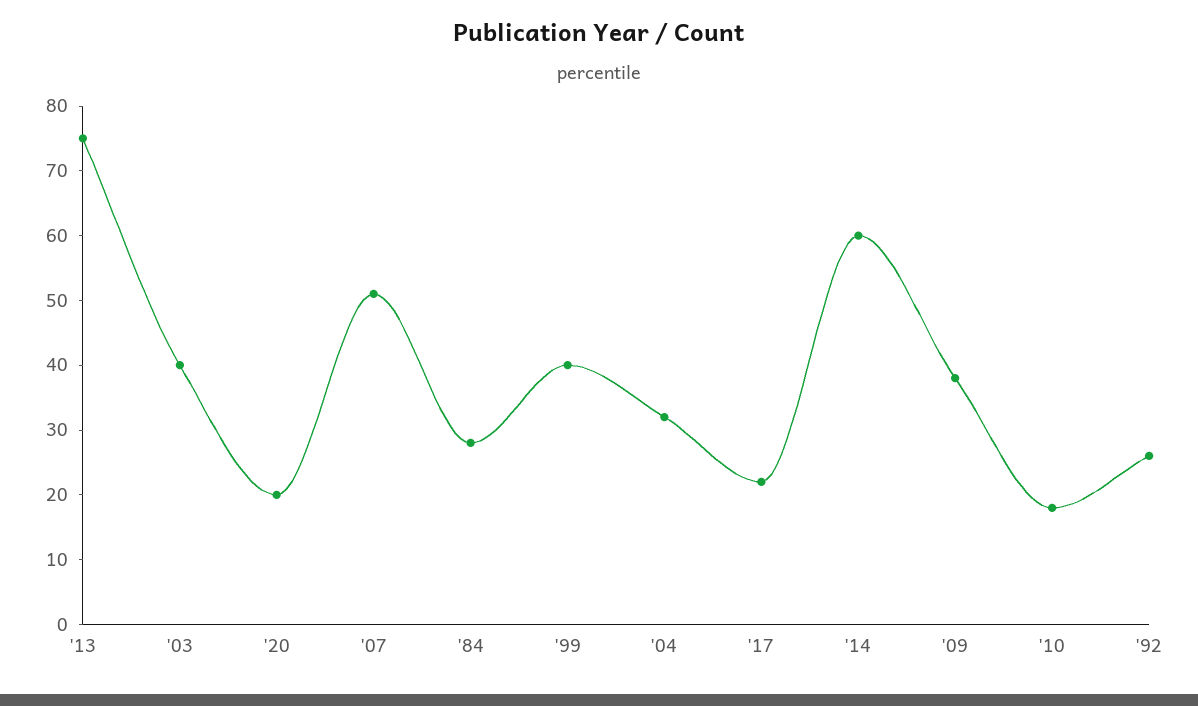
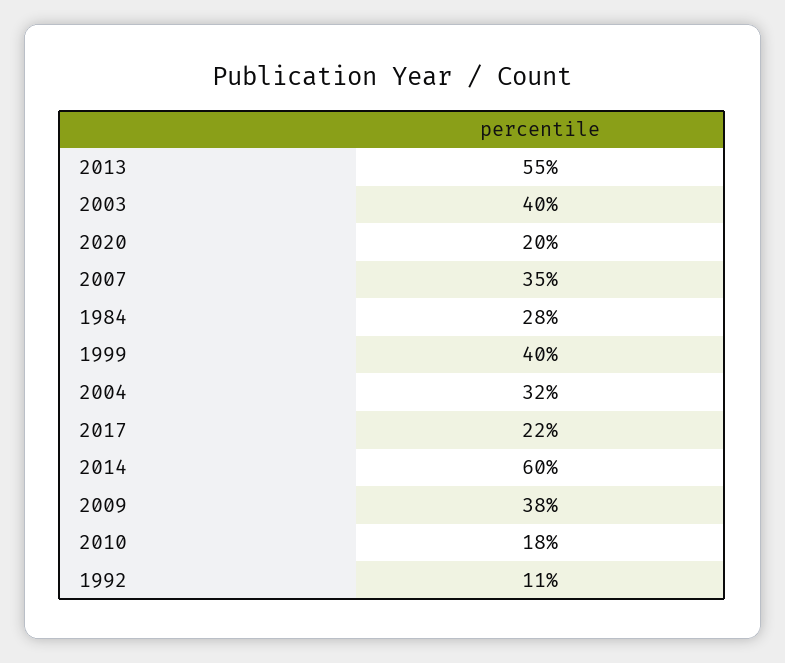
'13: 75 -> 55
'07: 50 -> 35
'92: 25 -> 11

